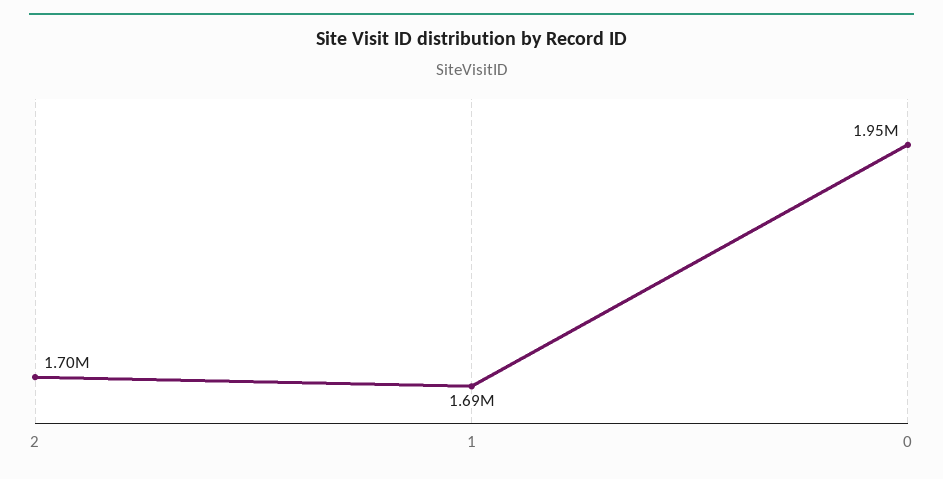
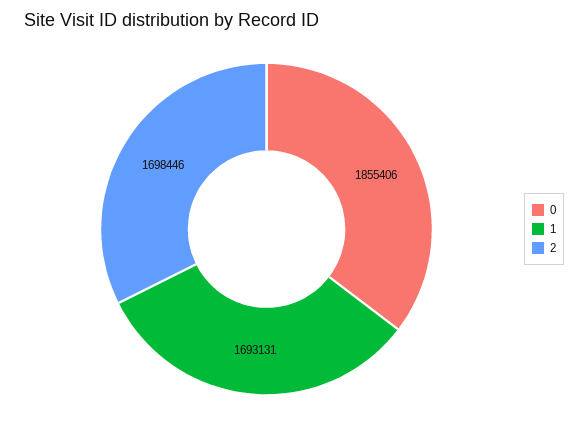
0: 1950000 -> 1855406

